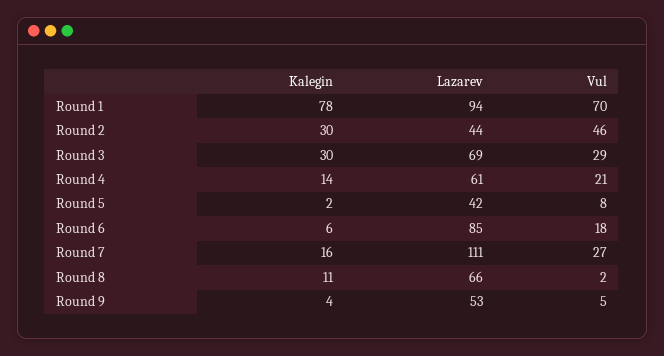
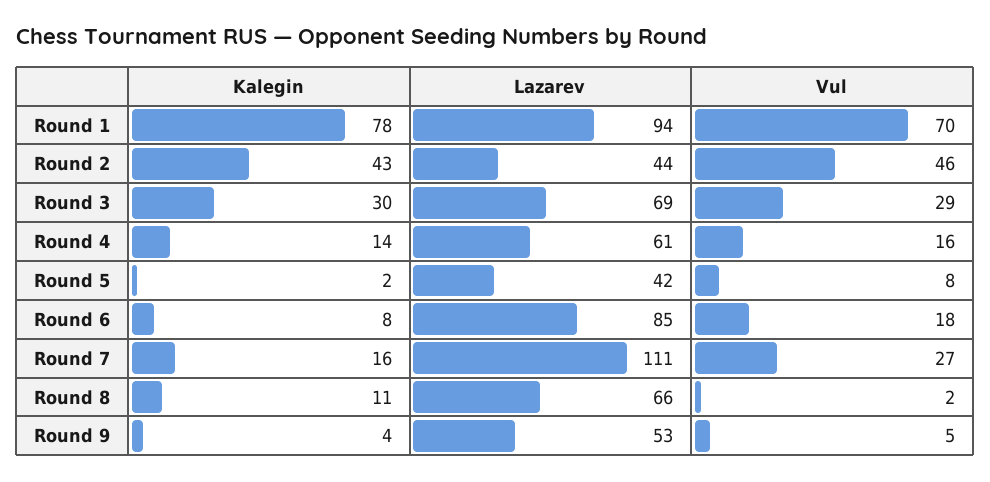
Kalegin, Round 2: 30 -> 43
Vul, Round 4: 21 -> 16
Kalegin, Round 6: 6 -> 8

